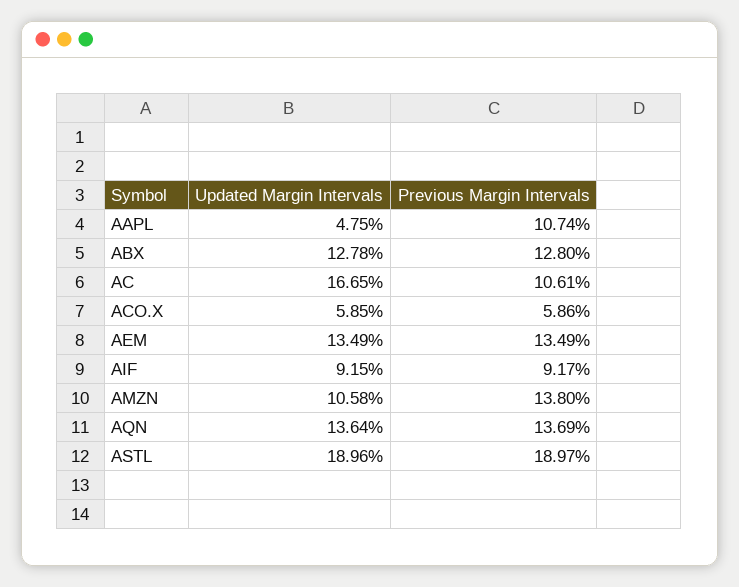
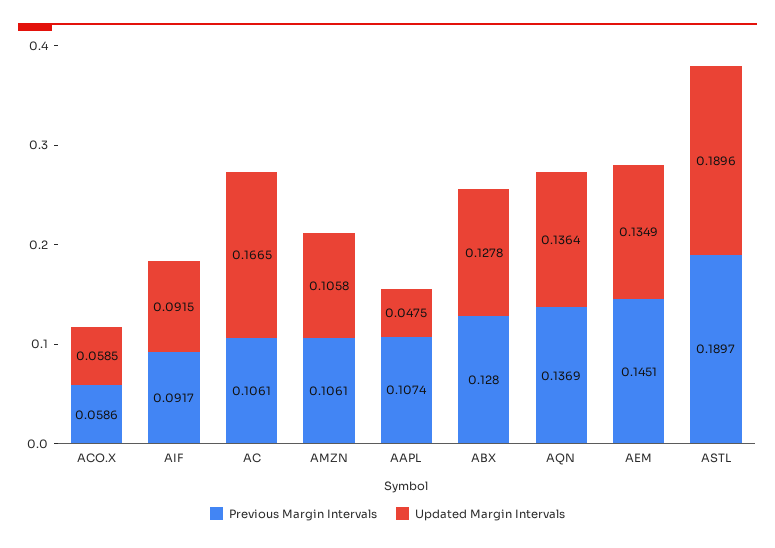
Previous Margin Intervals, AEM: 0.1349 -> 0.1451
Previous Margin Intervals, AMZN: 0.138 -> 0.1061

